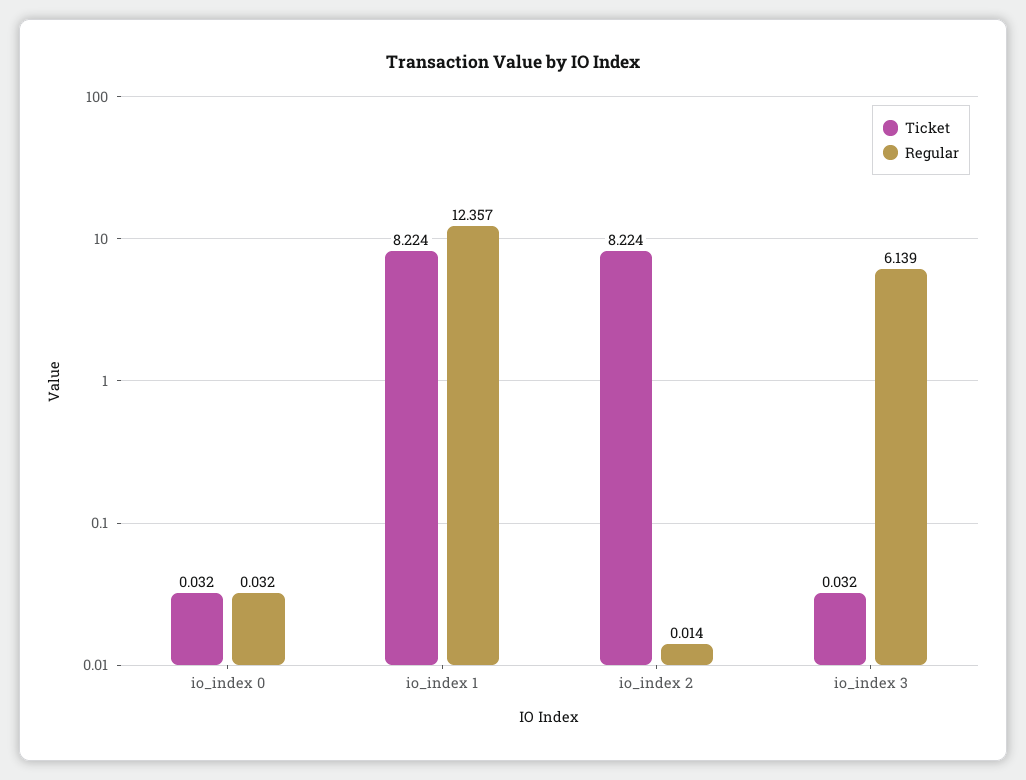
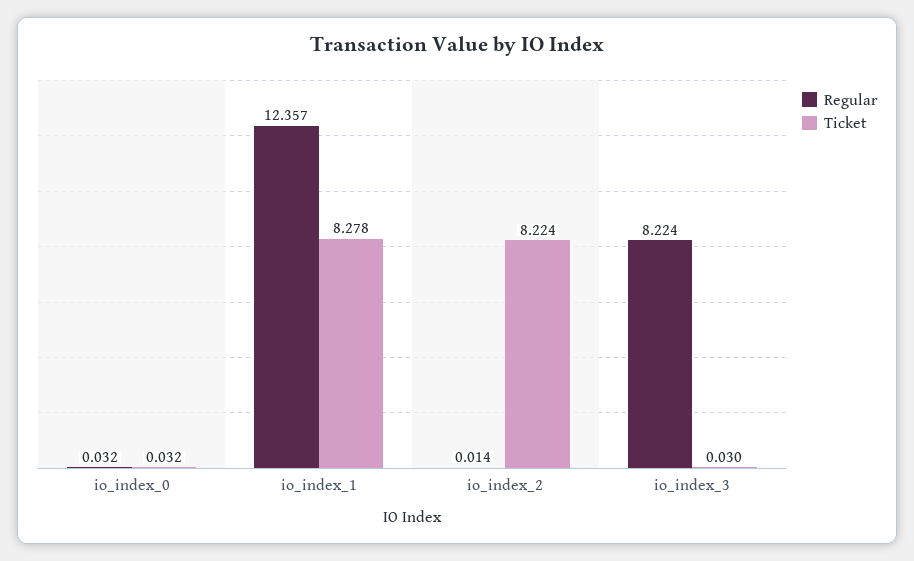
Ticket, io_index 1: 8.224 -> 8.278
Ticket, io_index 3: 0.032 -> 0.03
Regular, io_index 3: 6.139 -> 8.224

